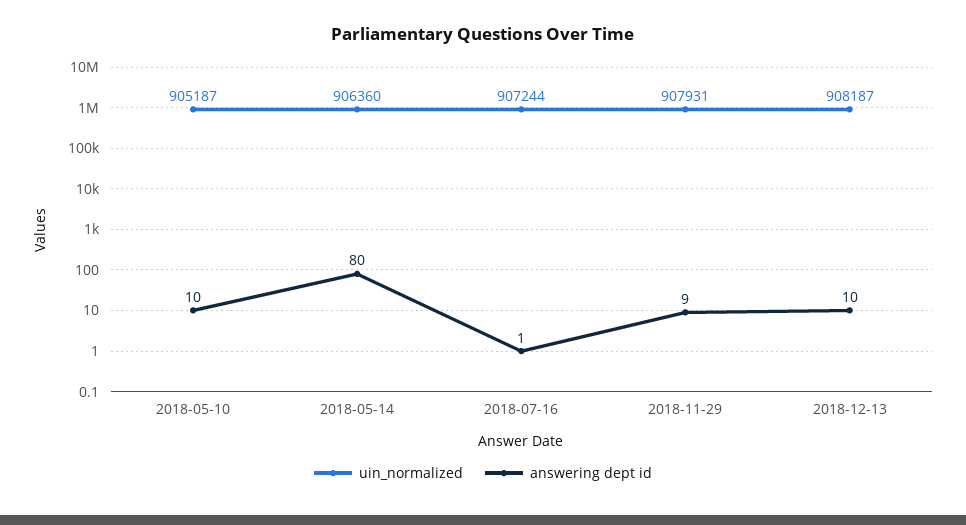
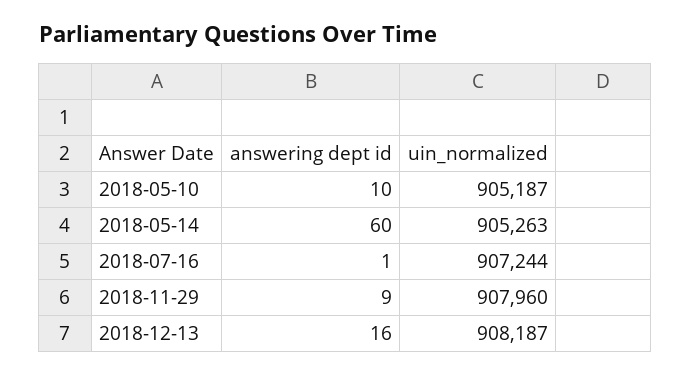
uin_normalized, 2018-05-14: 906360 -> 905263
answering dept id, 2018-05-14: 80 -> 60
uin_normalized, 2018-11-29: 907931 -> 907960
answering dept id, 2018-12-13: 10 -> 16

